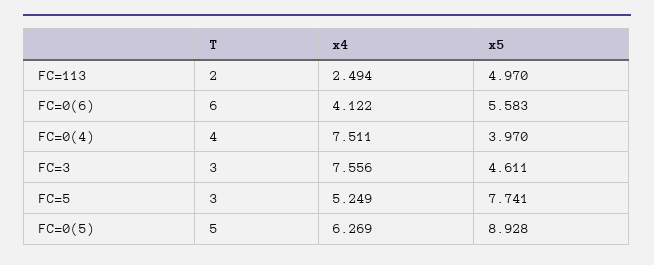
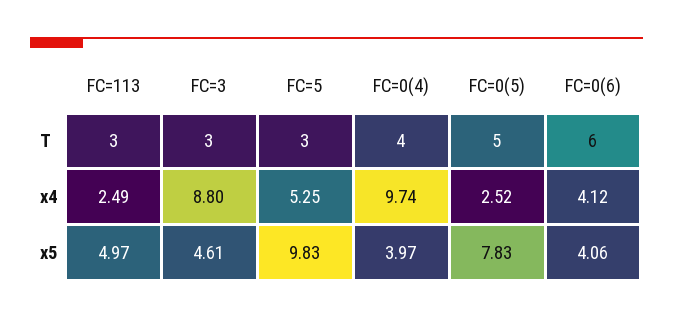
T, FC=113: 2 -> 3
x5, FC=0(6): 5.583 -> 4.06
x4, FC=0(4): 7.511 -> 9.74
x4, FC=3: 7.556 -> 8.8
x5, FC=5: 7.741 -> 9.83
x4, FC=0(5): 6.269 -> 2.52
x5, FC=0(5): 8.928 -> 7.83

